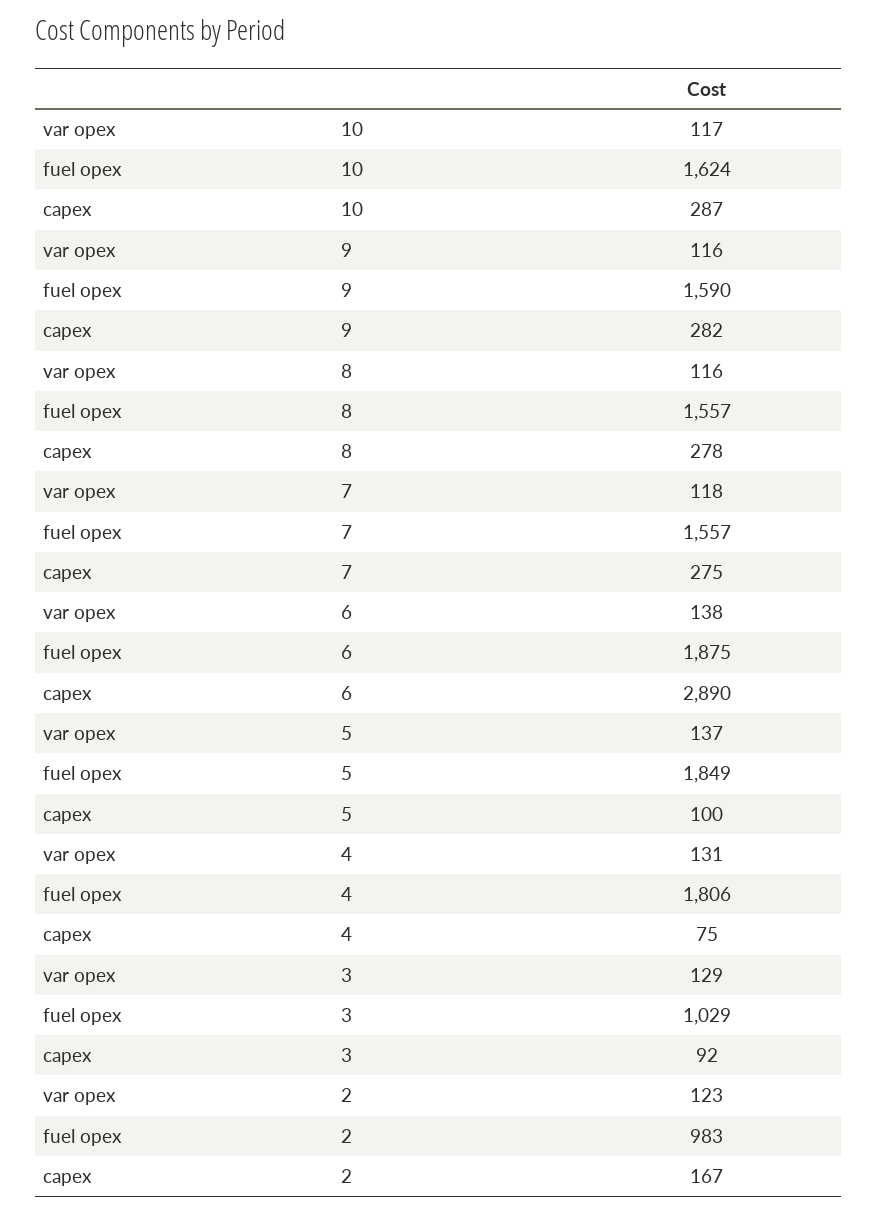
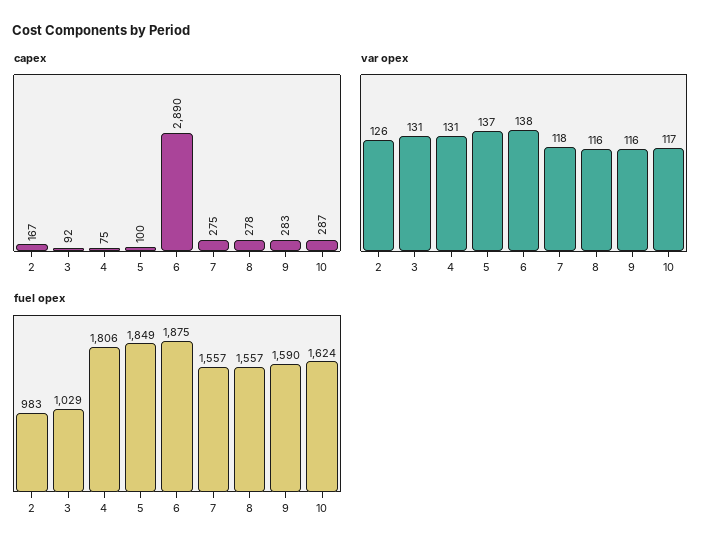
capex, 9: 282 -> 283
var opex, 3: 129 -> 131
var opex, 2: 123 -> 126

